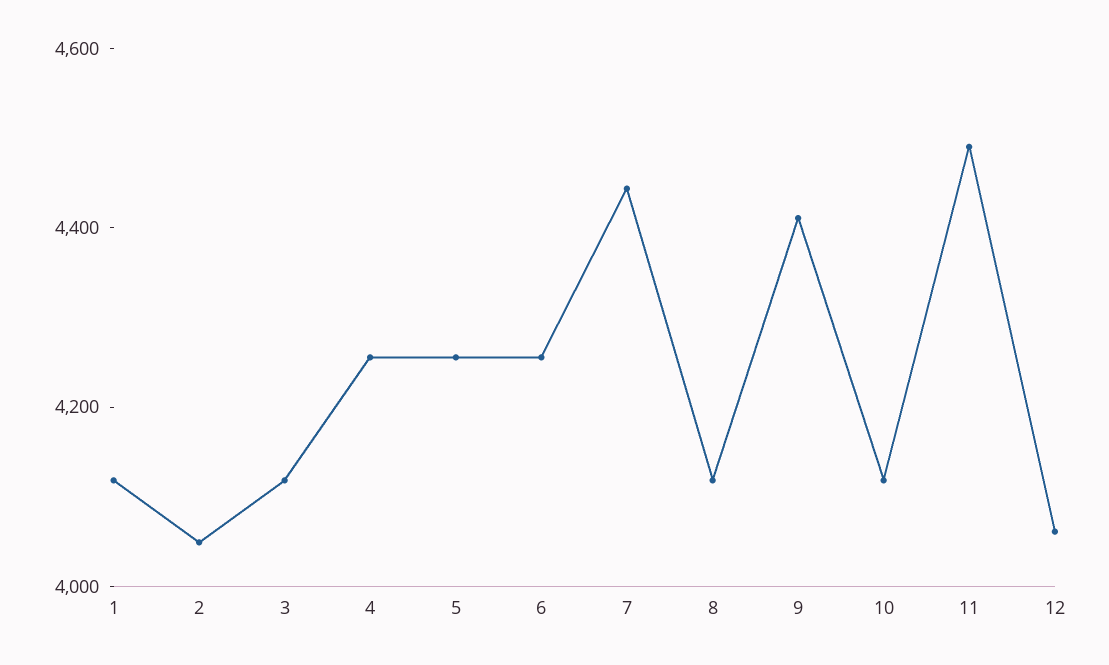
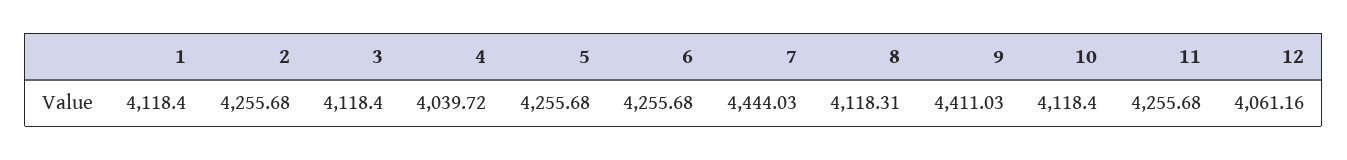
2: 4050 -> 4255.68
4: 4250 -> 4039.72
11: 4500 -> 4255.68

